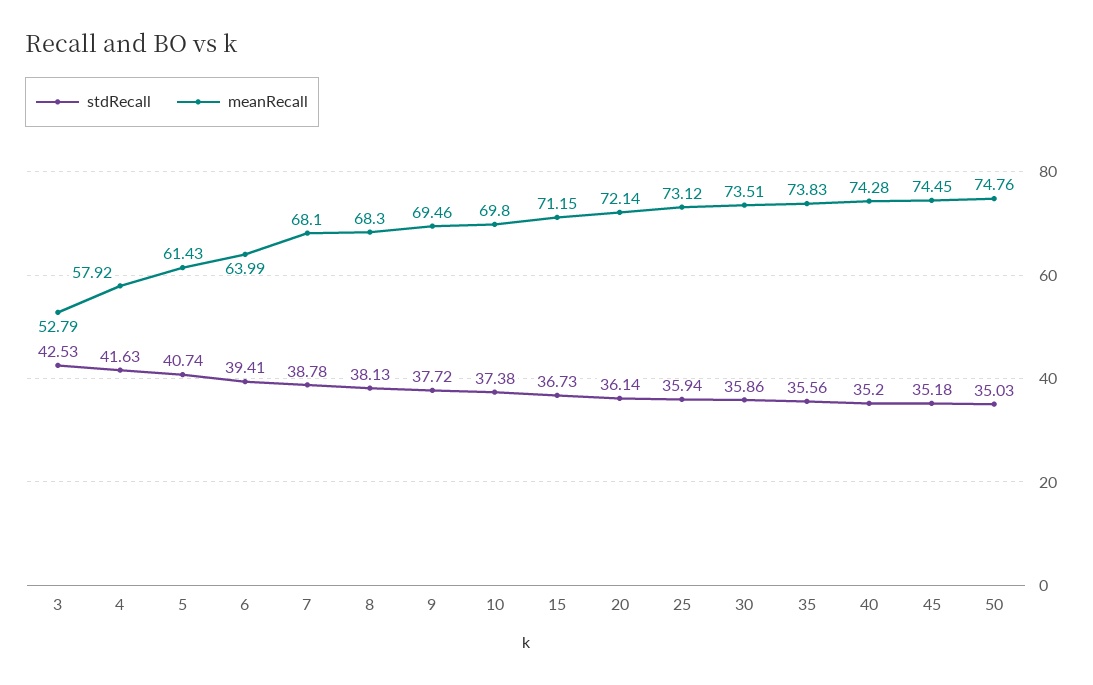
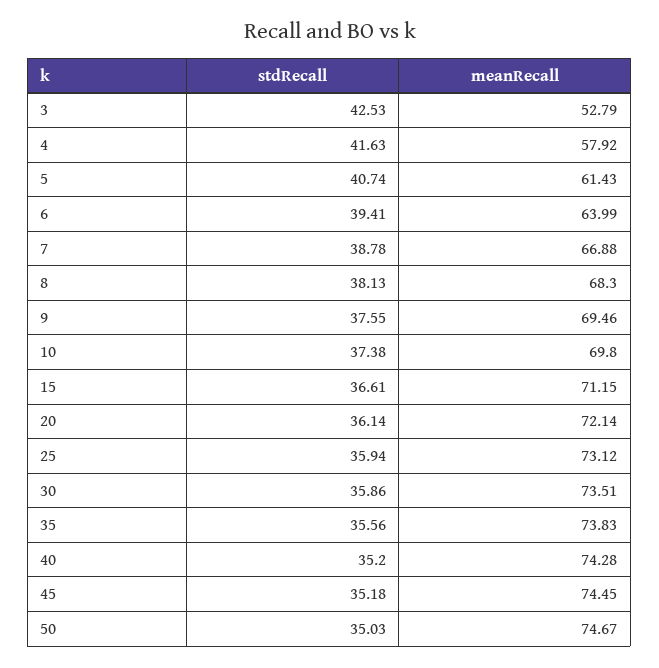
meanRecall, 7: 68.1 -> 66.88
stdRecall, 9: 37.72 -> 37.55
stdRecall, 15: 36.73 -> 36.61
meanRecall, 50: 74.76 -> 74.67

